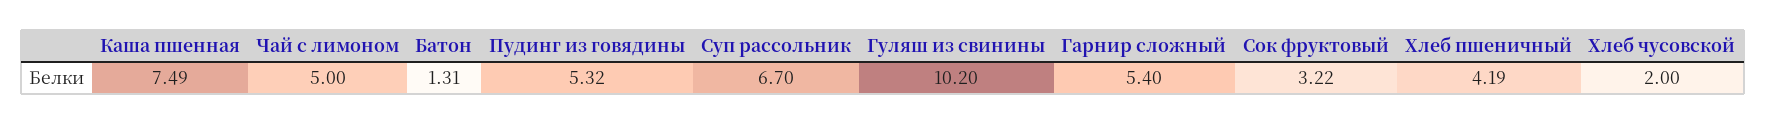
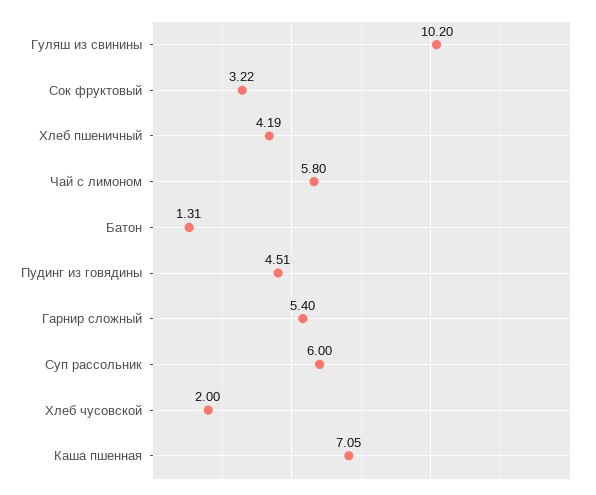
Каша пшенная: 7.49 -> 7.05
Чай с лимоном: 5 -> 5.8
Пудинг из говядины: 5.32 -> 4.51
Суп рассольник: 6.7 -> 6

